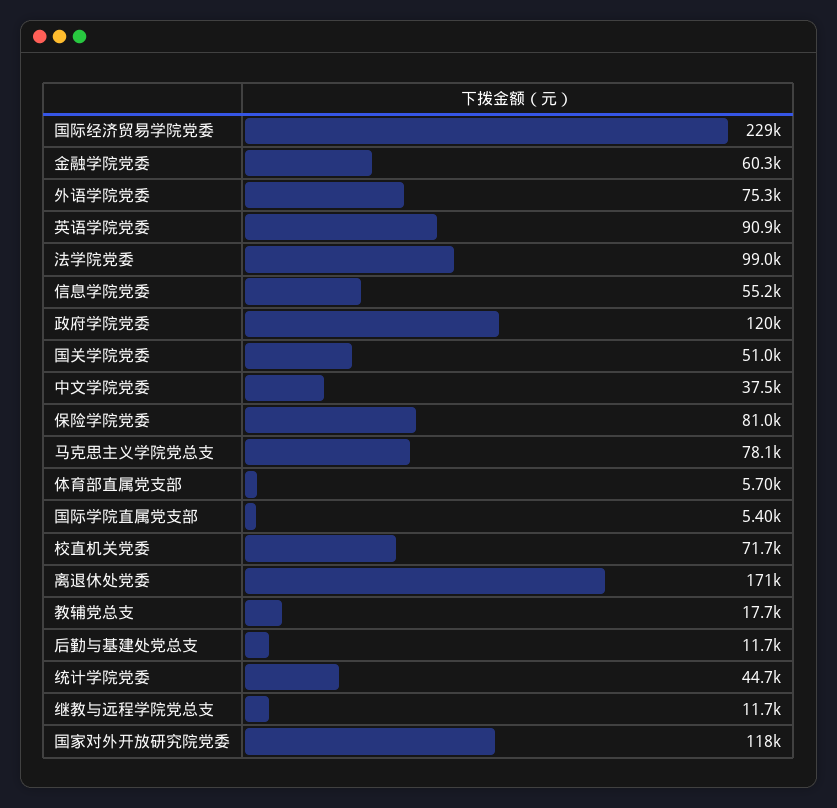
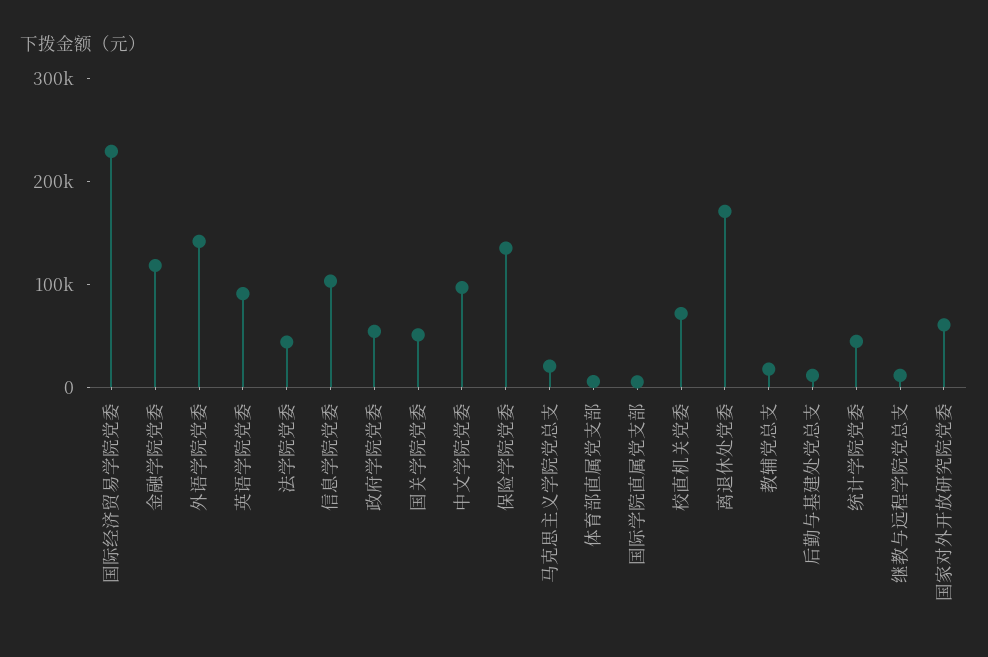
金融学院党委: 60300 -> 120000
外语学院党委: 75300 -> 140000
法学院党委: 99000 -> 40000
信息学院党委: 55200 -> 100000
政府学院党委: 120000 -> 60000
中文学院党委: 37500 -> 100000
保险学院党委: 81000 -> 140000
马克思主义学院党总支: 78100 -> 20000
国家对外开放研究院党委: 118000 -> 60000

